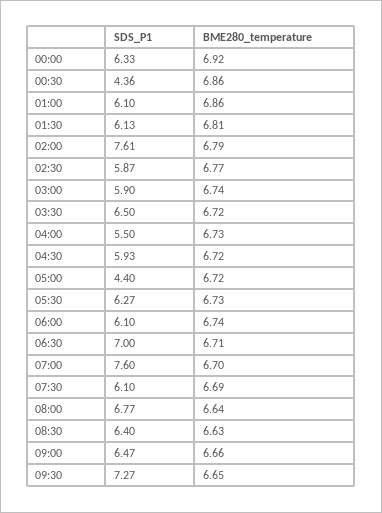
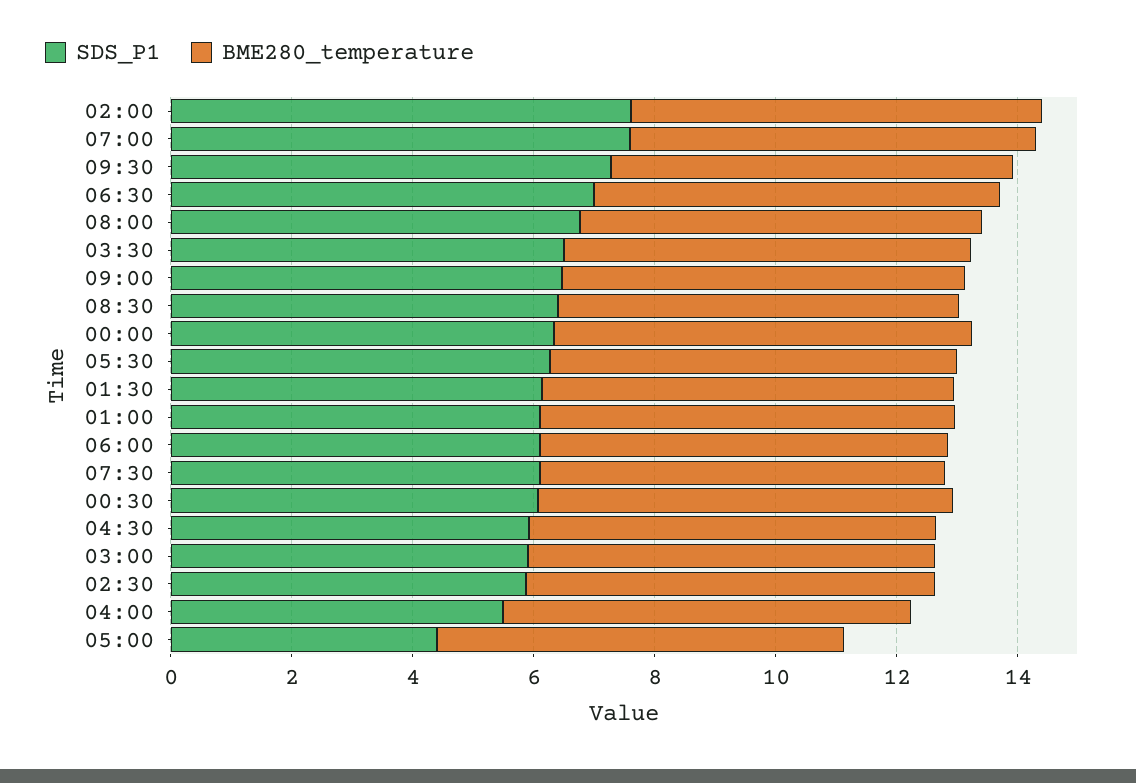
SDS_P1, 00:30: 4.36 -> 6

